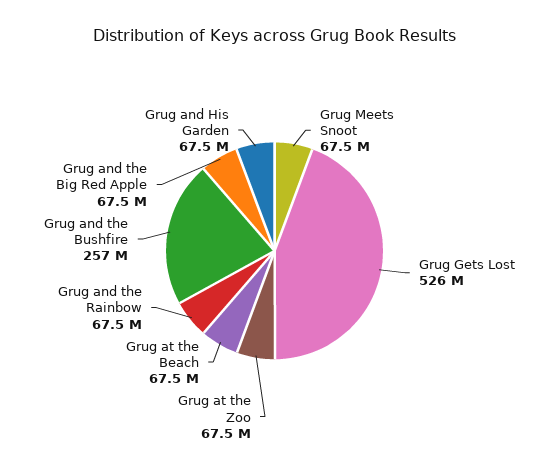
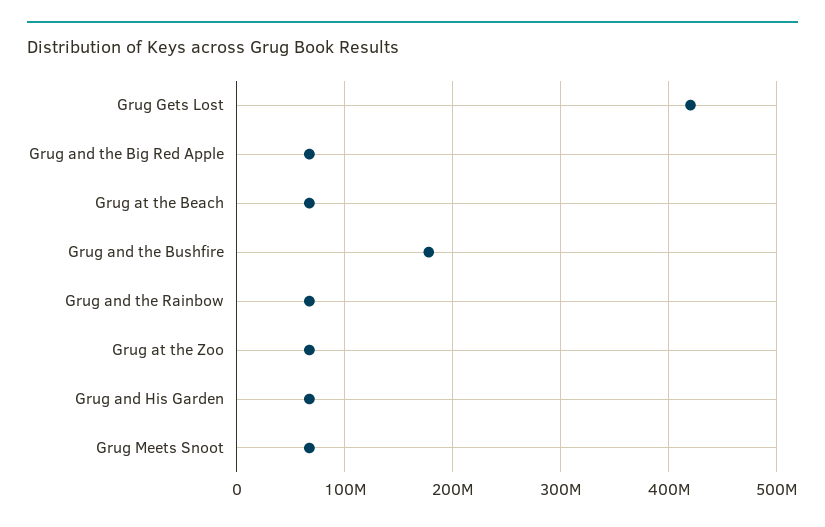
Grug Gets Lost: 526000000 -> 420000000
Grug and the Bushfire: 257000000 -> 180000000

